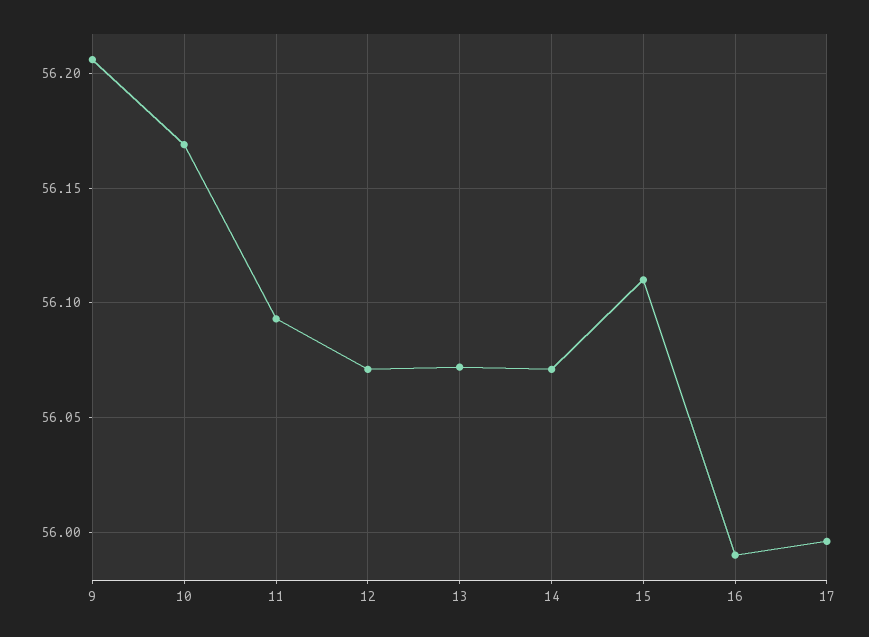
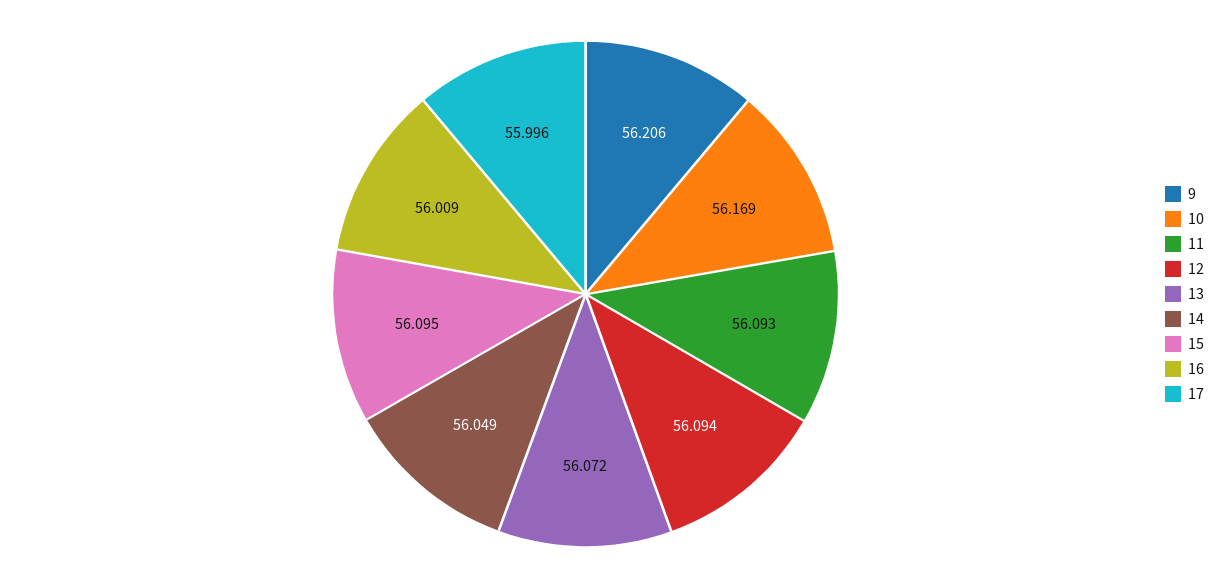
12: 56.07 -> 56.094
14: 56.07 -> 56.049
15: 56.11 -> 56.095
16: 55.99 -> 56.009

